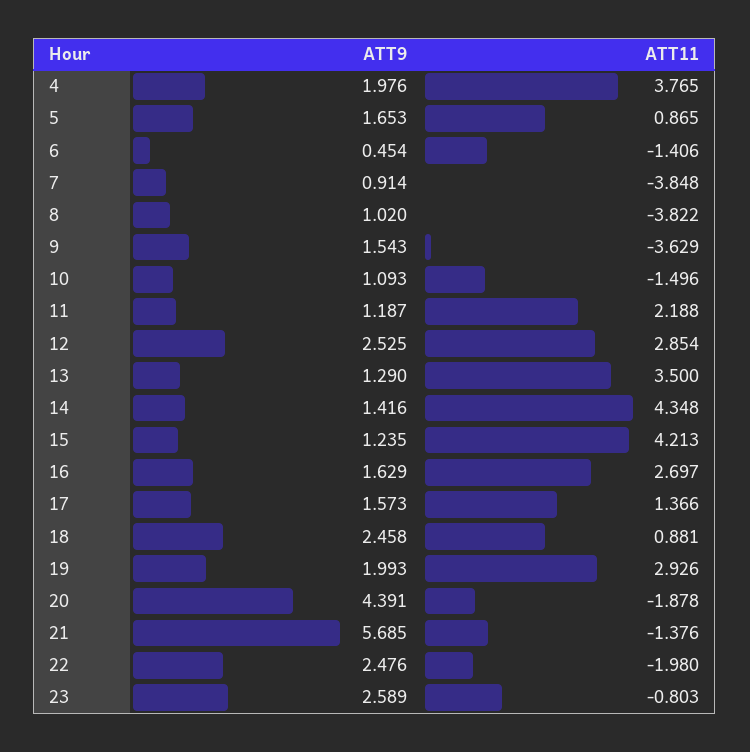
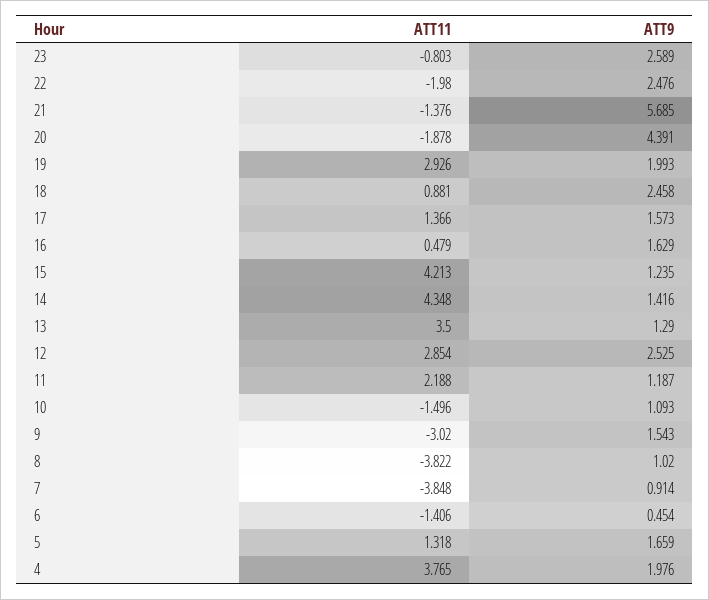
ATT9, 5: 1.653 -> 1.659
ATT11, 5: 0.865 -> 1.318
ATT11, 9: -3.629 -> -3.02
ATT11, 16: 2.697 -> 0.479

